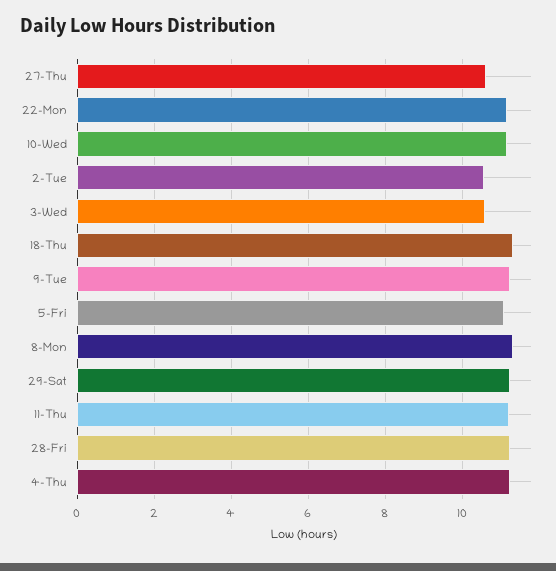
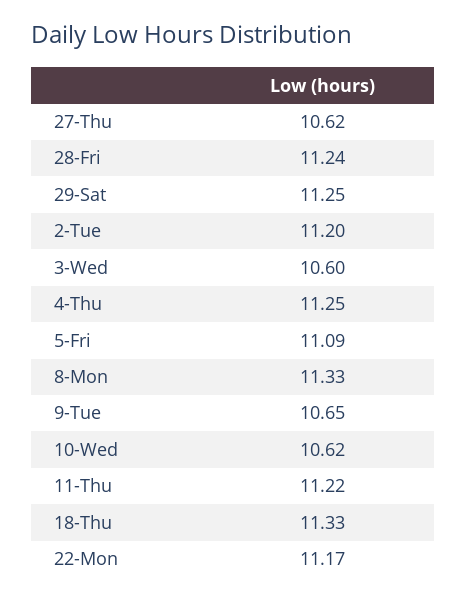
10-Wed: 11.2 -> 10.62
2-Tue: 10.6 -> 11.2
9-Tue: 11.2 -> 10.65

